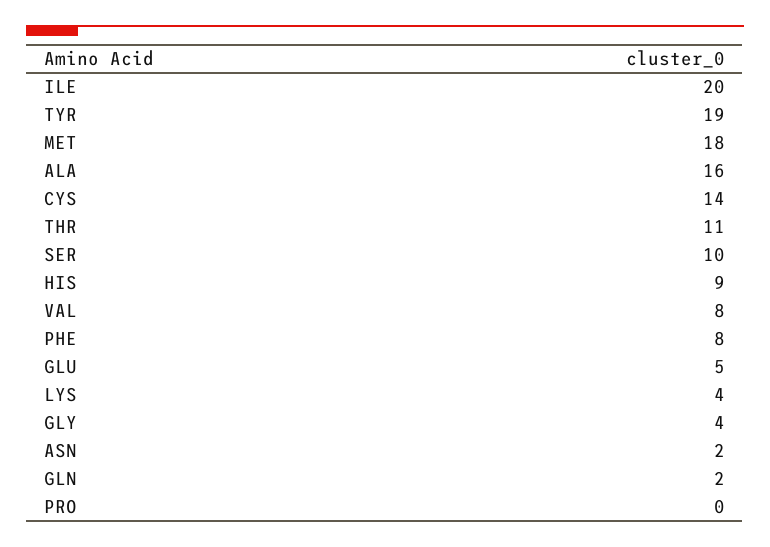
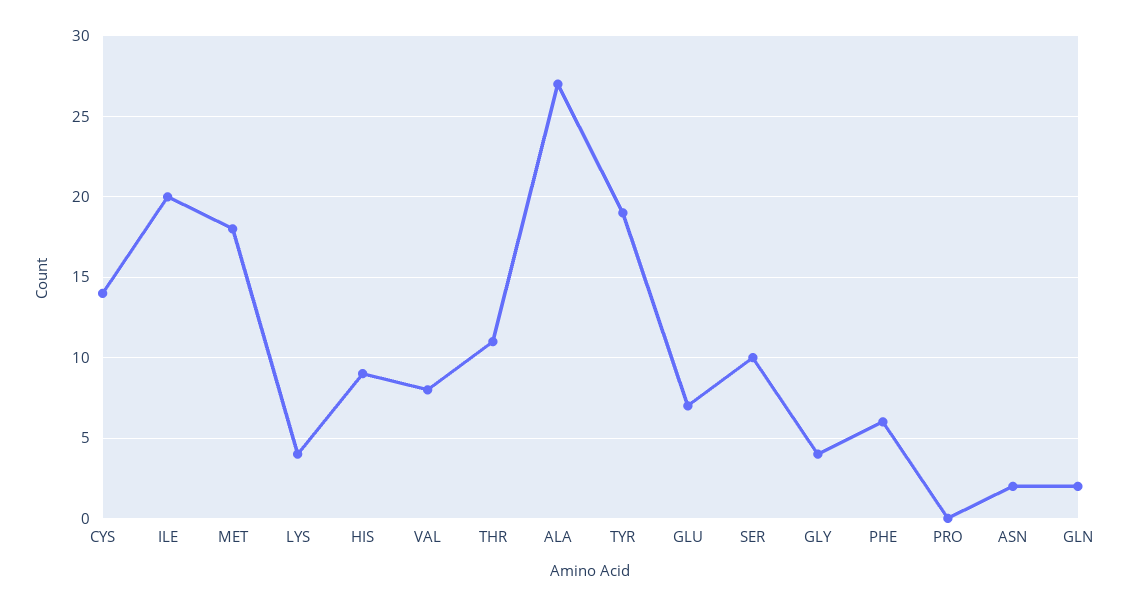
ALA: 16 -> 27
PHE: 8 -> 6
GLU: 5 -> 7

